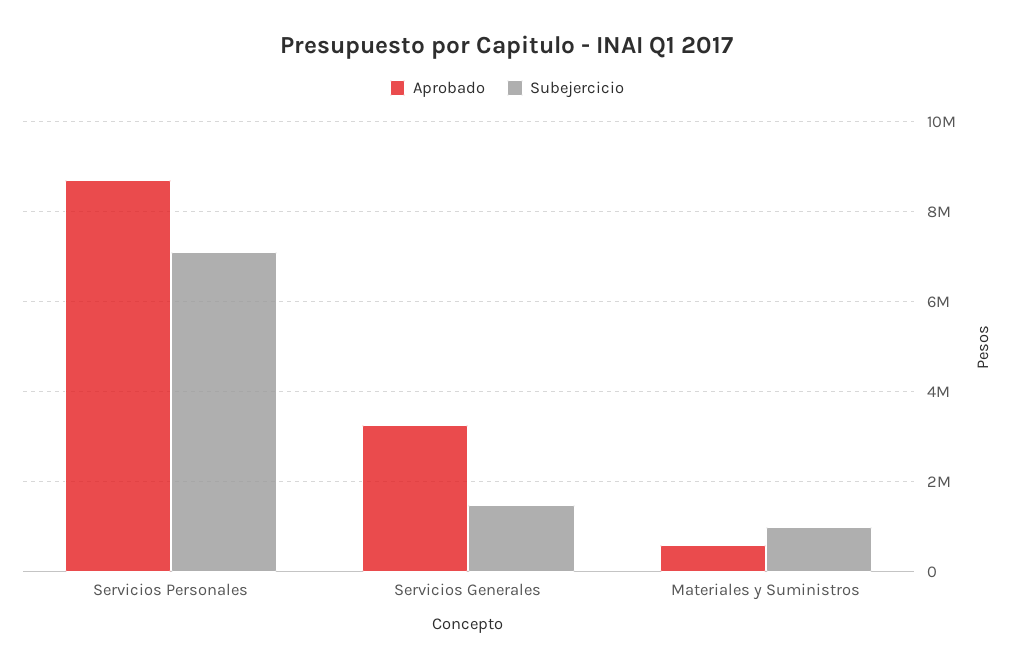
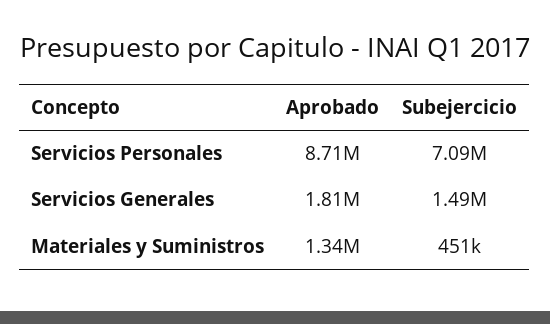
Aprobado, Servicios Generales: 3200000 -> 1810000
Aprobado, Materiales y Suministros: 600000 -> 1340000
Subejercicio, Materiales y Suministros: 1000000 -> 451000

